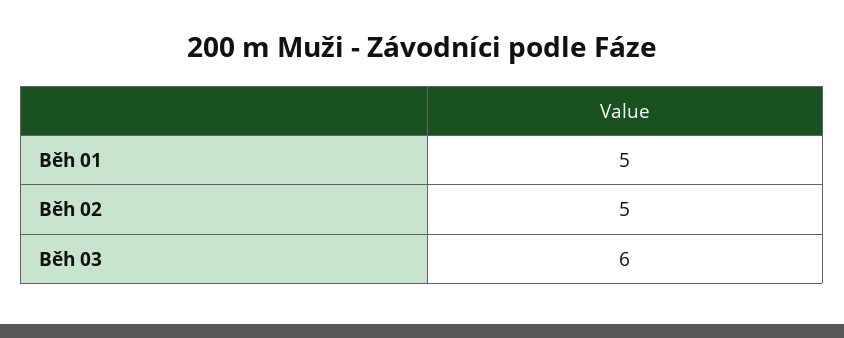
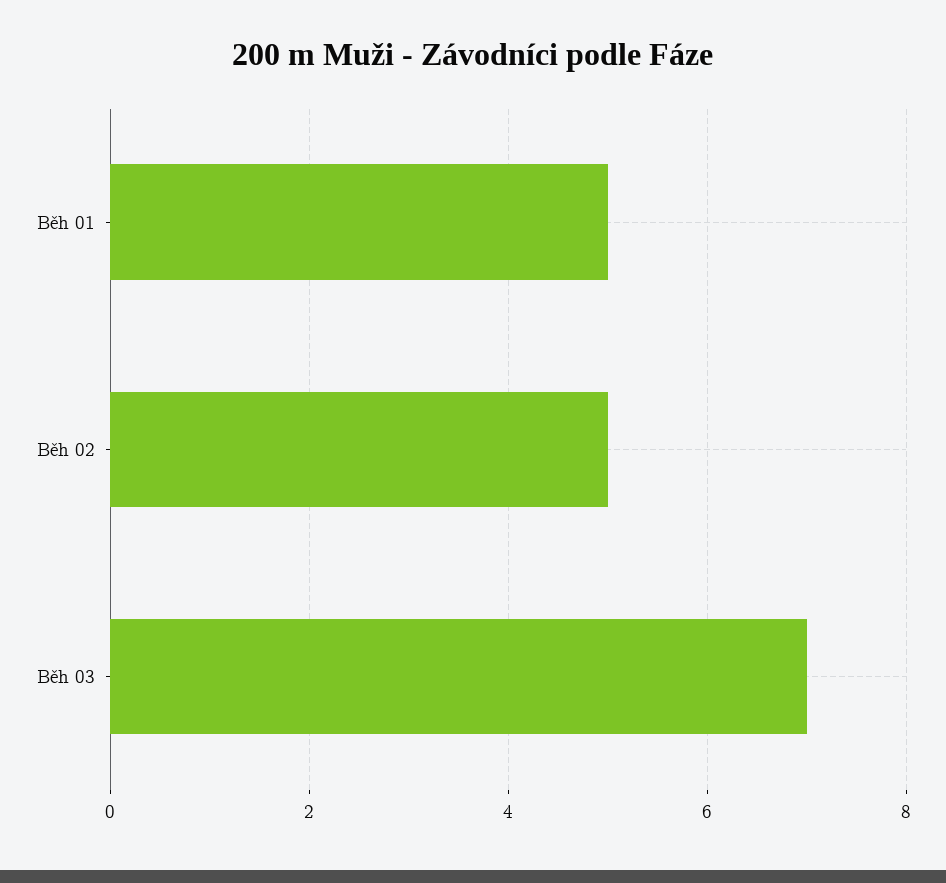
Běh 03: 6 -> 7

